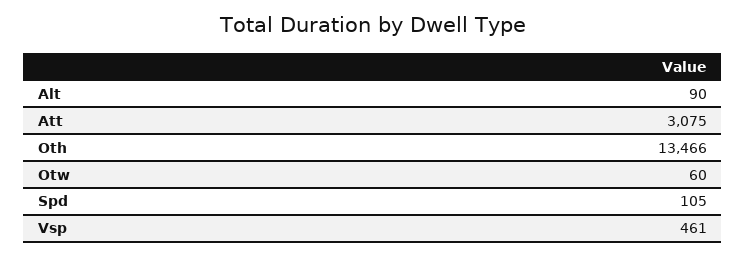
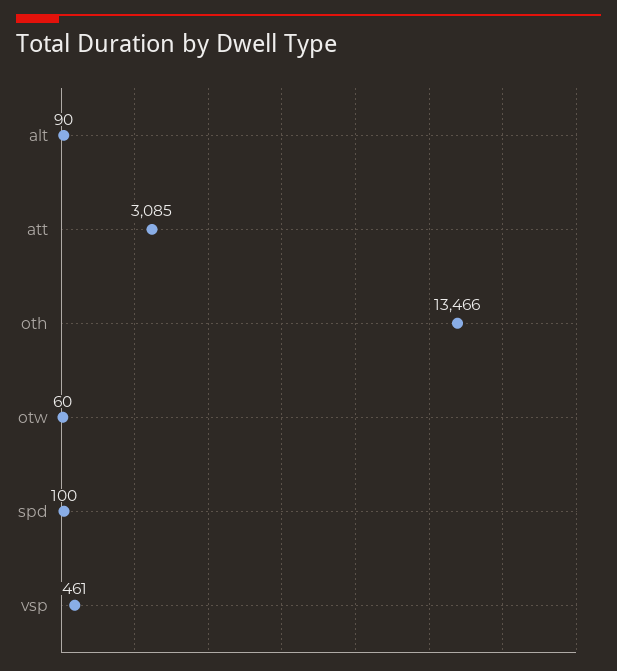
Att: 3075 -> 3085
Spd: 105 -> 100

